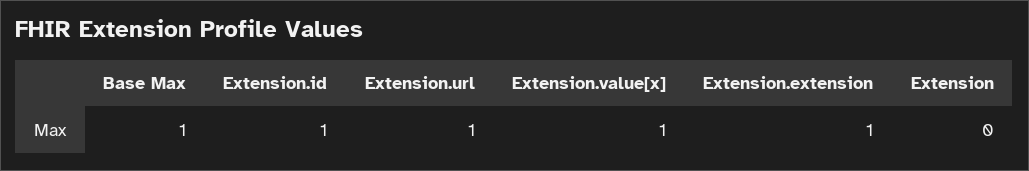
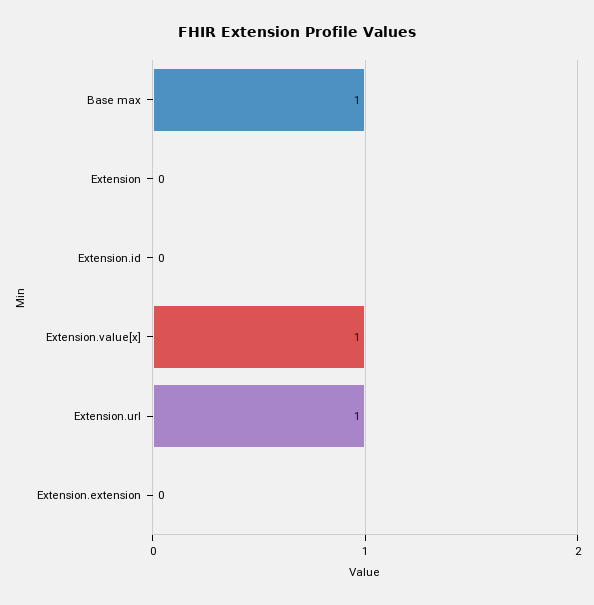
Extension.id: 1 -> 0
Extension.extension: 1 -> 0

